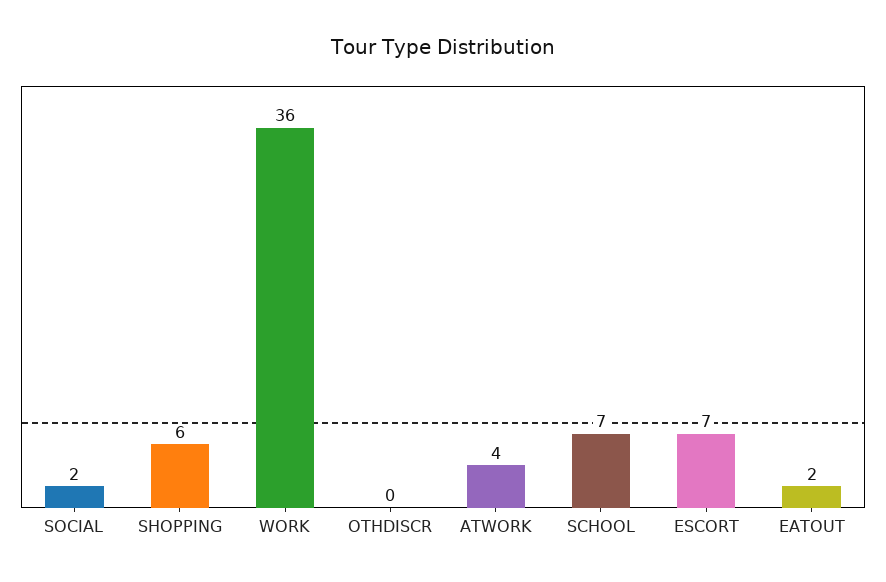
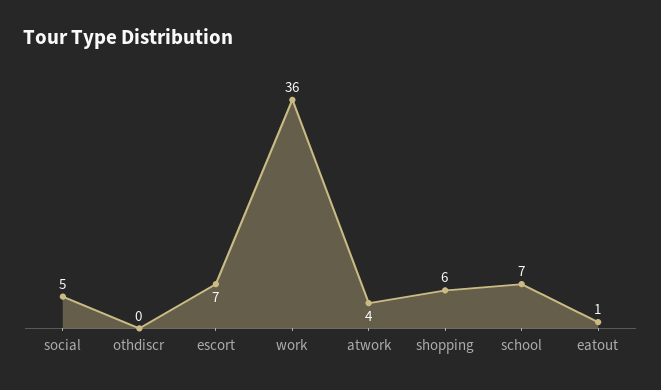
SOCIAL: 2 -> 5
EATOUT: 2 -> 1

